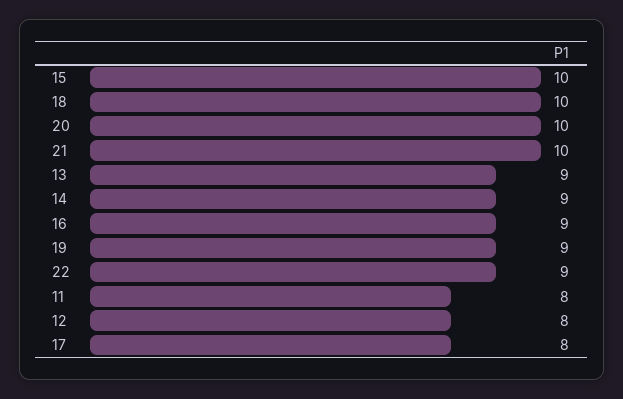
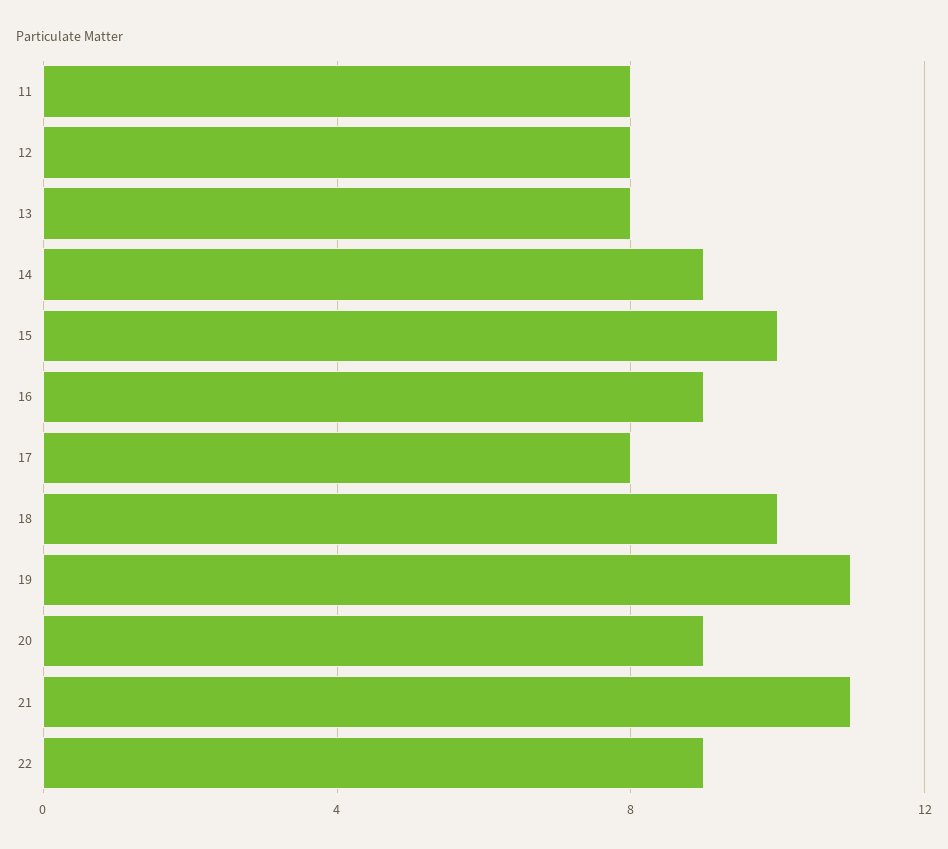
20: 10 -> 9
21: 10 -> 11
13: 9 -> 8
19: 9 -> 11

